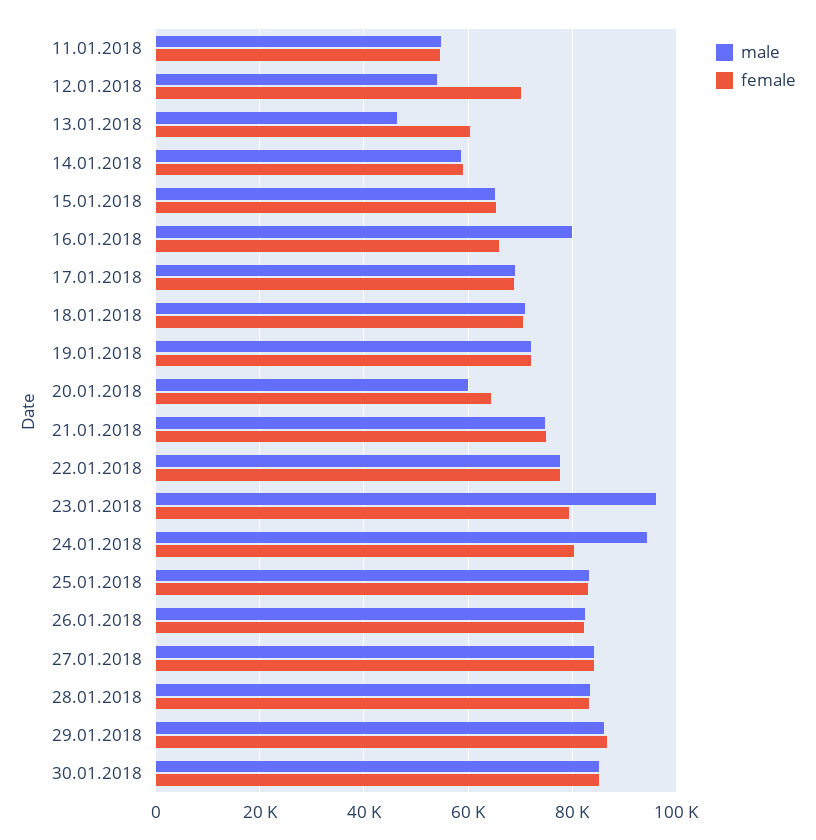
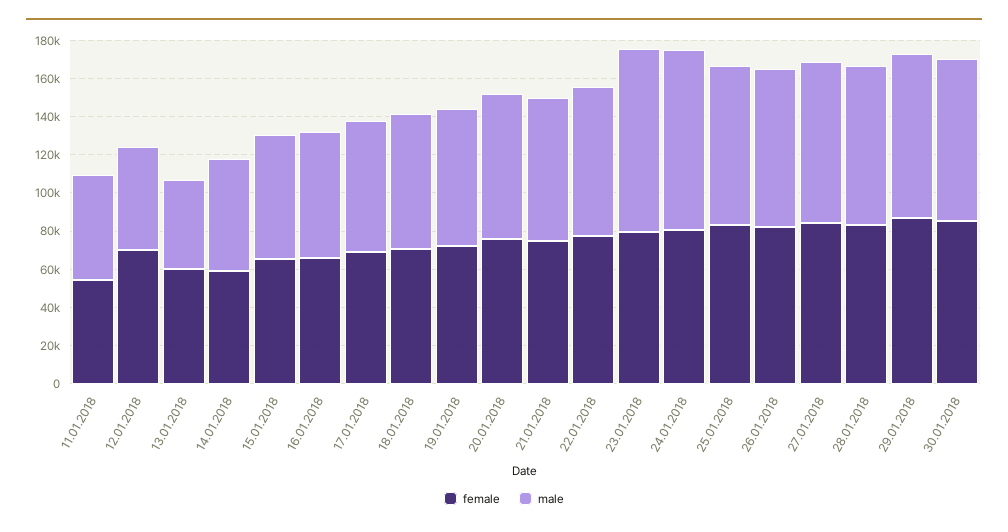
male, 16.01.2018: 80000 -> 65000
male, 20.01.2018: 60000 -> 75000
female, 20.01.2018: 64000 -> 75000

